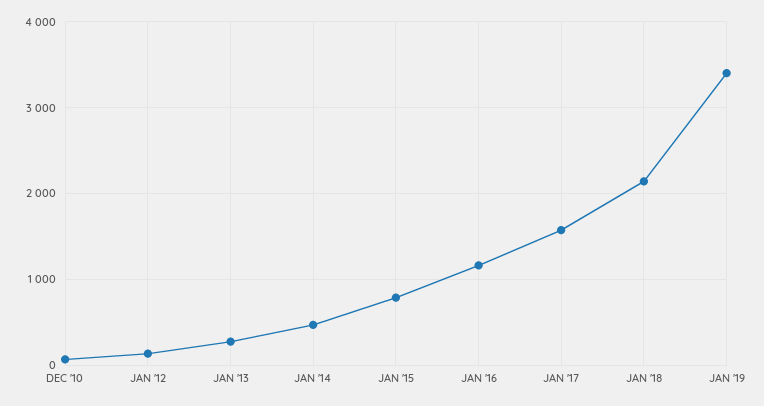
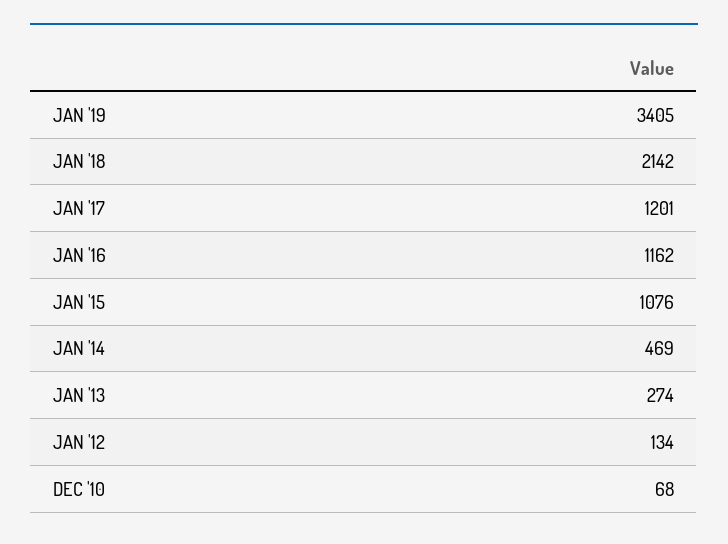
JAN '15: 800 -> 1076
JAN '17: 1600 -> 1201

